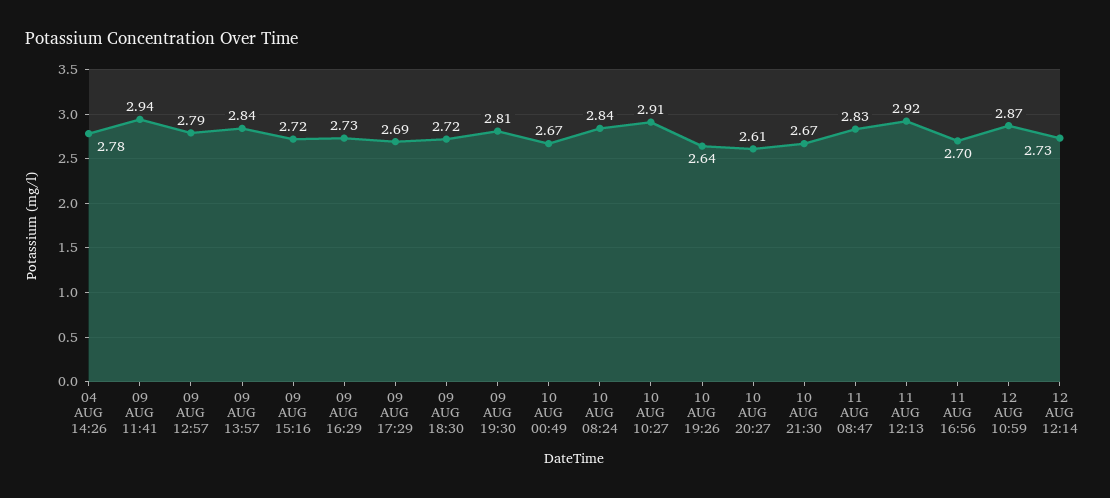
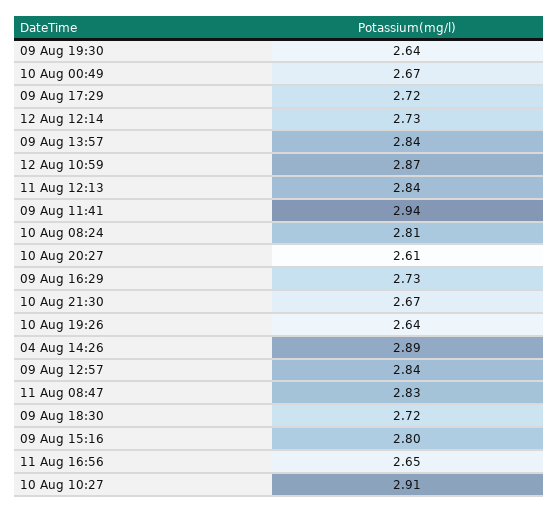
04 AUG 14:26: 2.78 -> 2.89
09 AUG 12:57: 2.79 -> 2.84
09 AUG 15:16: 2.72 -> 2.8
09 AUG 17:29: 2.69 -> 2.72
09 AUG 19:30: 2.81 -> 2.64
10 AUG 08:24: 2.84 -> 2.81
11 AUG 12:13: 2.92 -> 2.84
11 AUG 16:56: 2.7 -> 2.65

